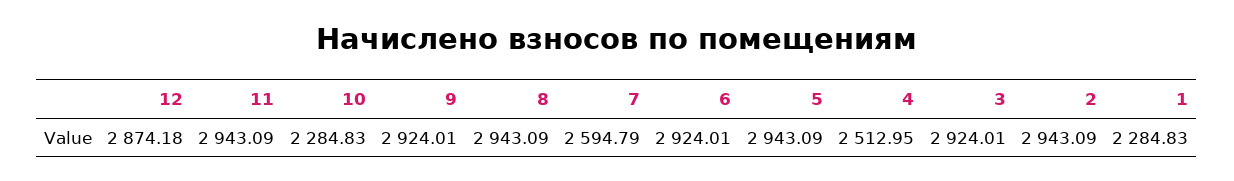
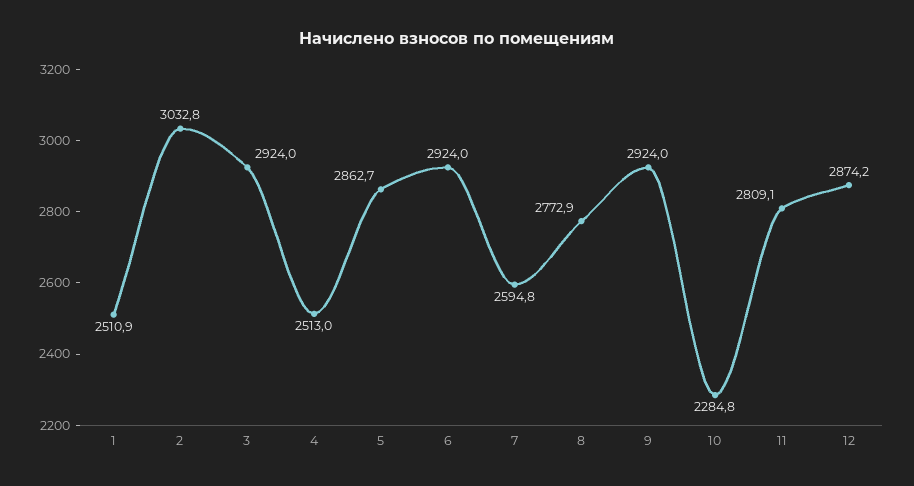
11: 2943.09 -> 2809.1
8: 2943.09 -> 2772.9
5: 2943.09 -> 2862.7
2: 2943.09 -> 3032.8
1: 2284.83 -> 2510.9

